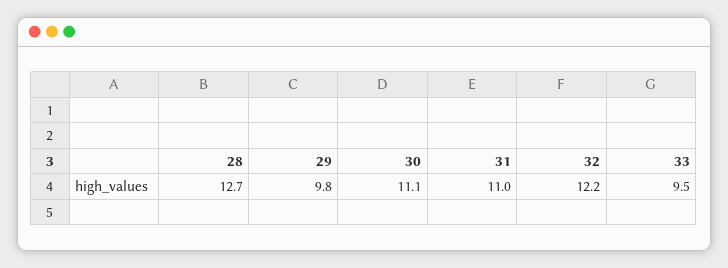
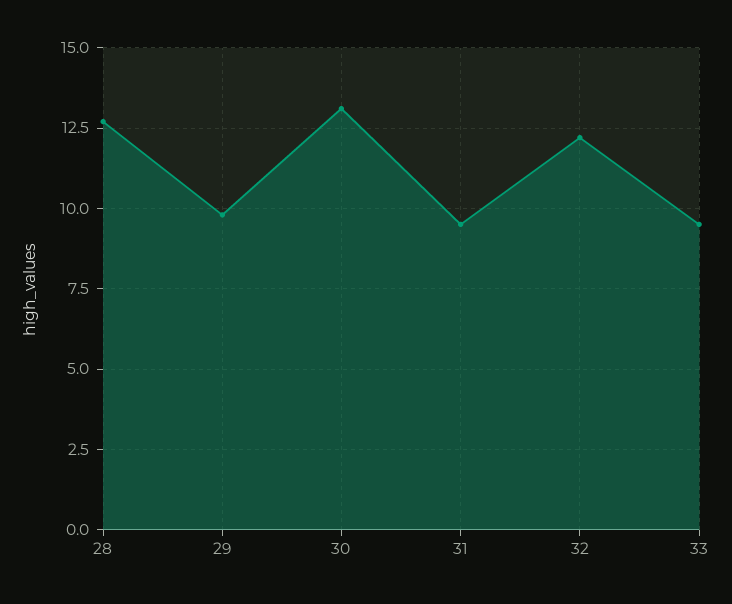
30: 11.1 -> 13
31: 11 -> 9.5

